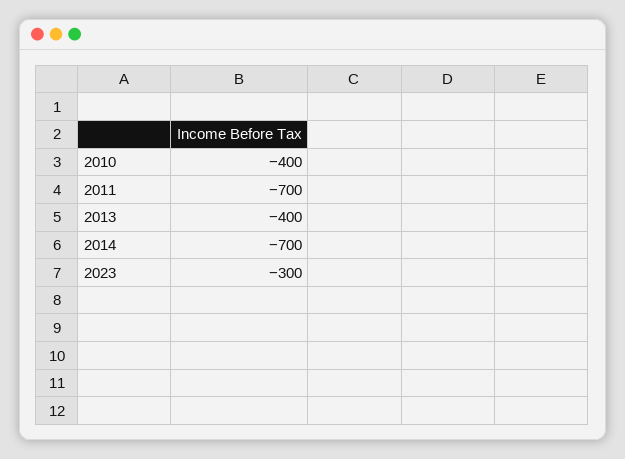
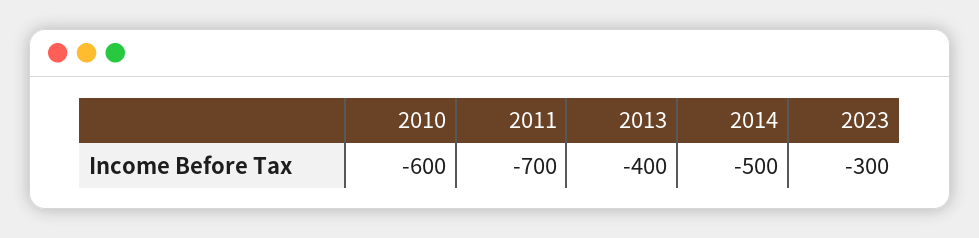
2010: -400 -> -600
2014: -700 -> -500

